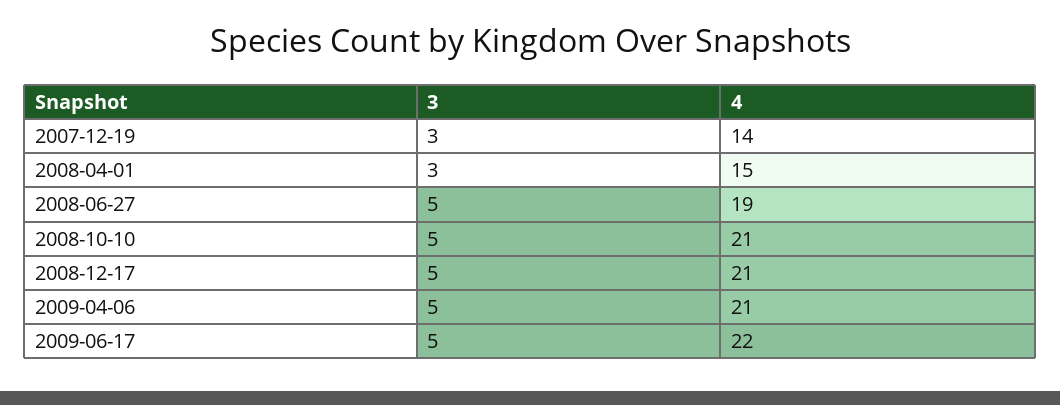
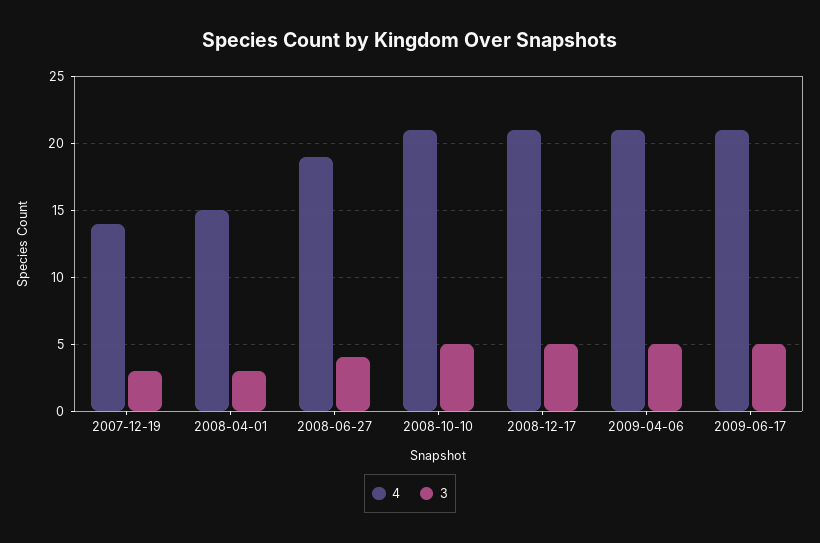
3, 2008-06-27: 5 -> 4
4, 2009-06-17: 22 -> 21

